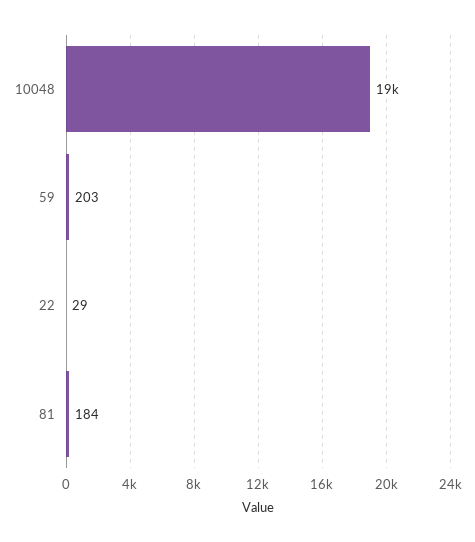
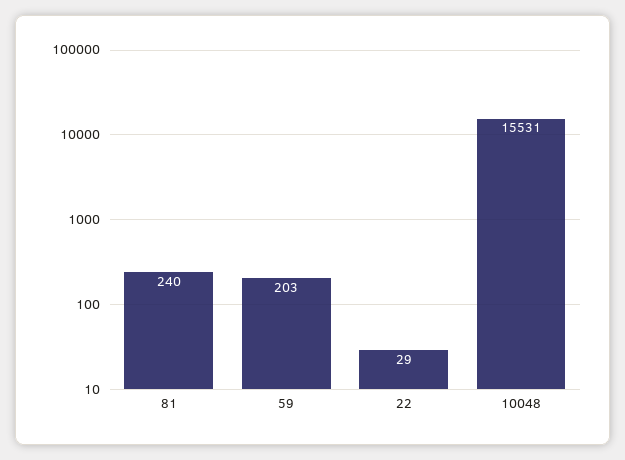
10048: 19000 -> 15531
81: 184 -> 240

